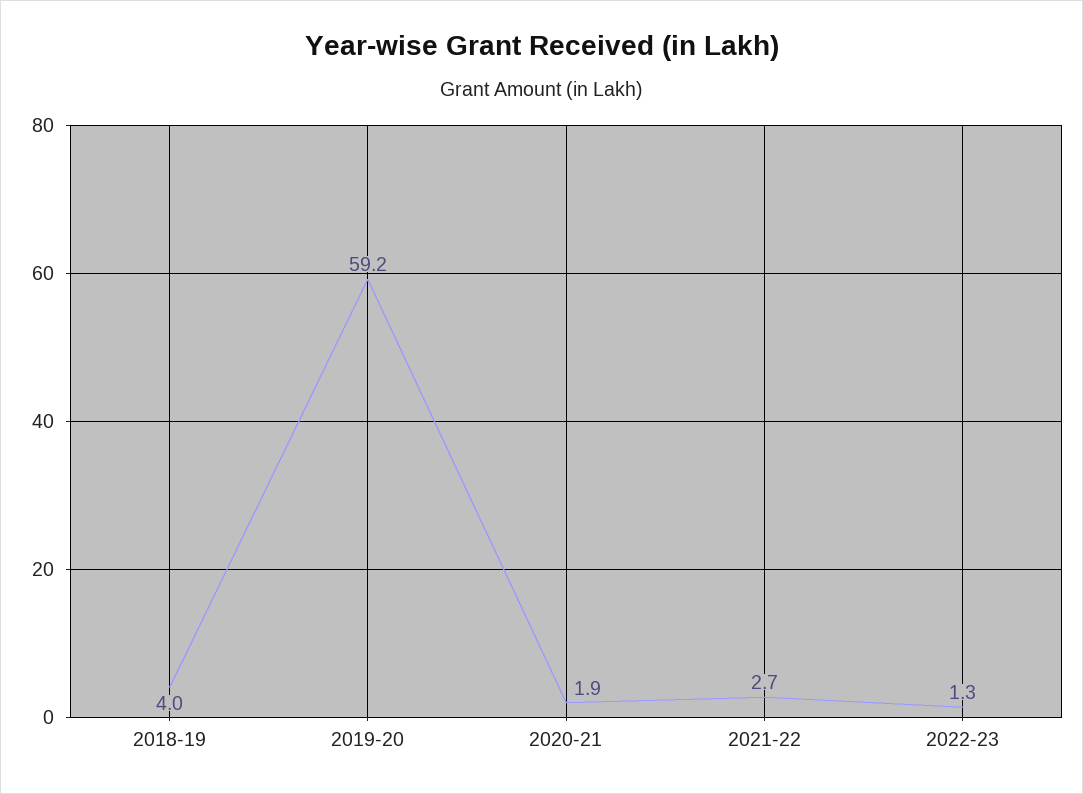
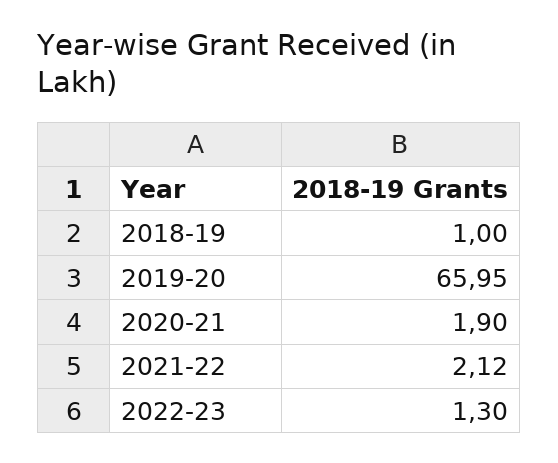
2018-19: 4 -> 1
2019-20: 59.2 -> 65.95
2021-22: 2.7 -> 2.12

